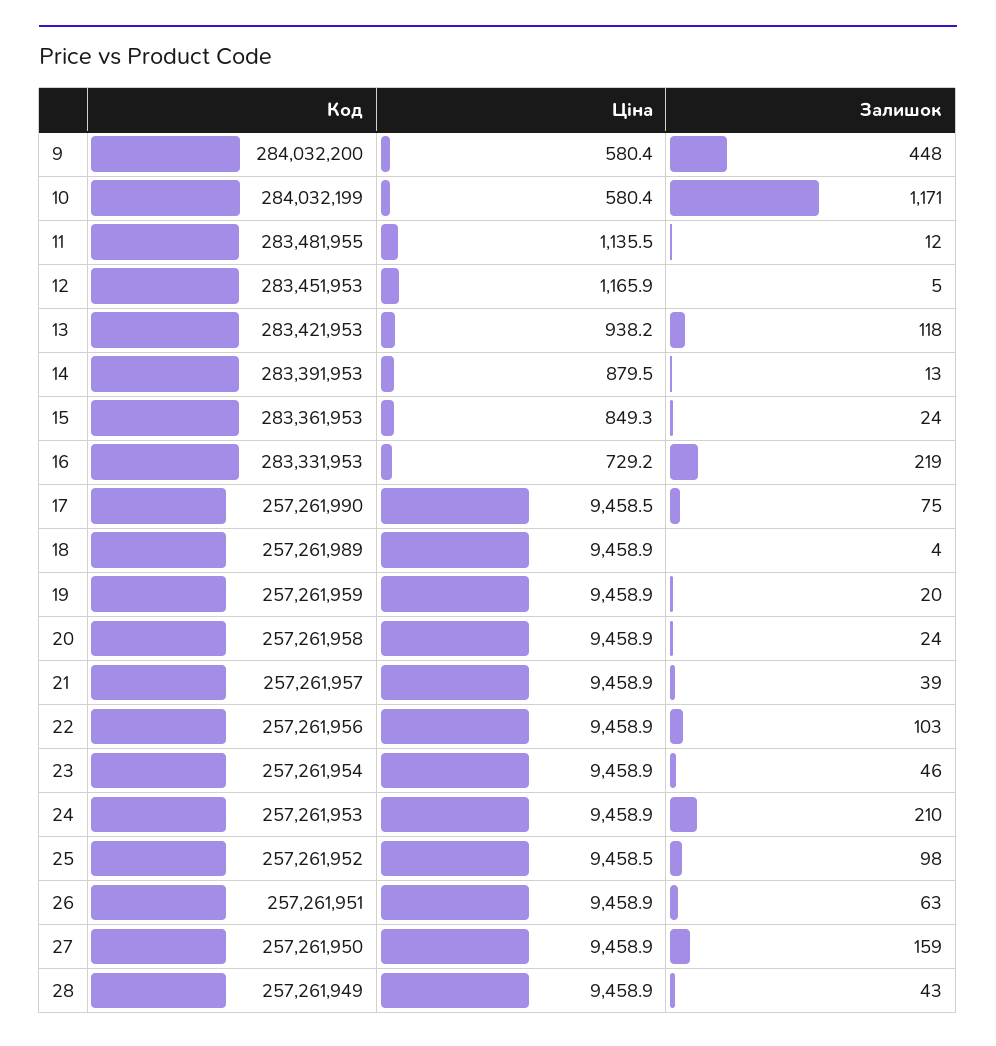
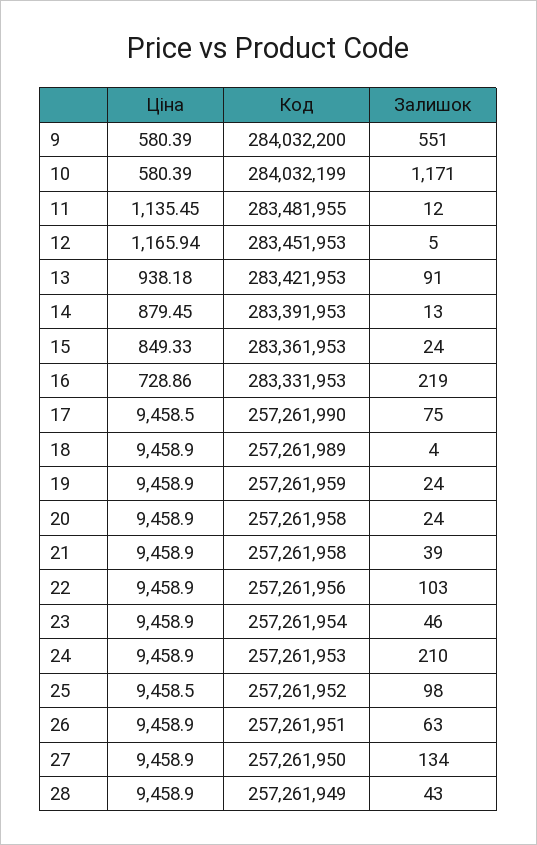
Залишок, 9: 448 -> 551
Залишок, 13: 118 -> 91
Ціна, 16: 729.2 -> 728.86
Залишок, 19: 20 -> 24
Код, 21: 257261957 -> 257261958
Залишок, 27: 159 -> 134

